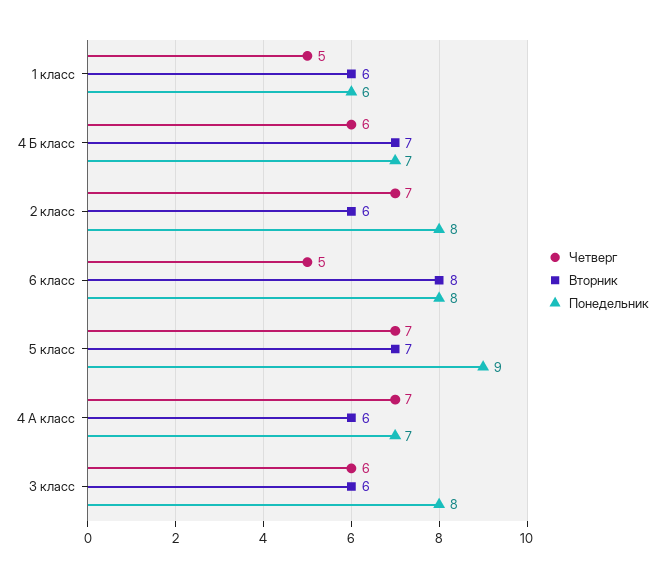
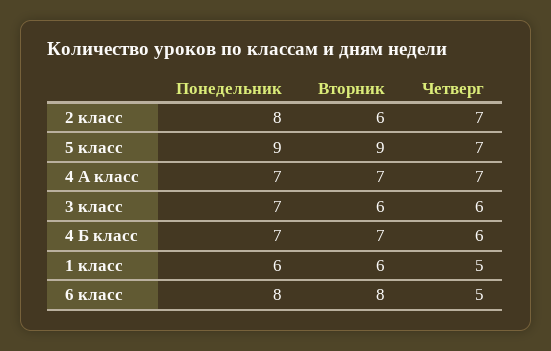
Вторник, 5 класс: 7 -> 9
Вторник, 4 А класс: 6 -> 7
Понедельник, 3 класс: 8 -> 7

